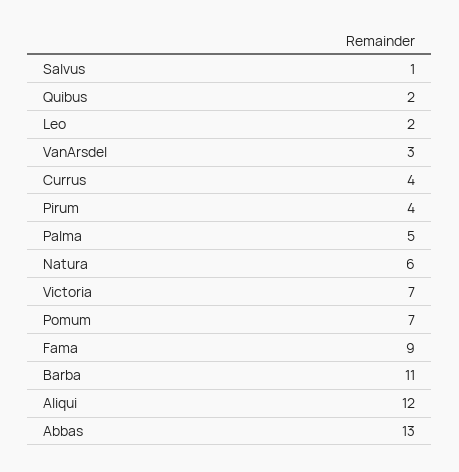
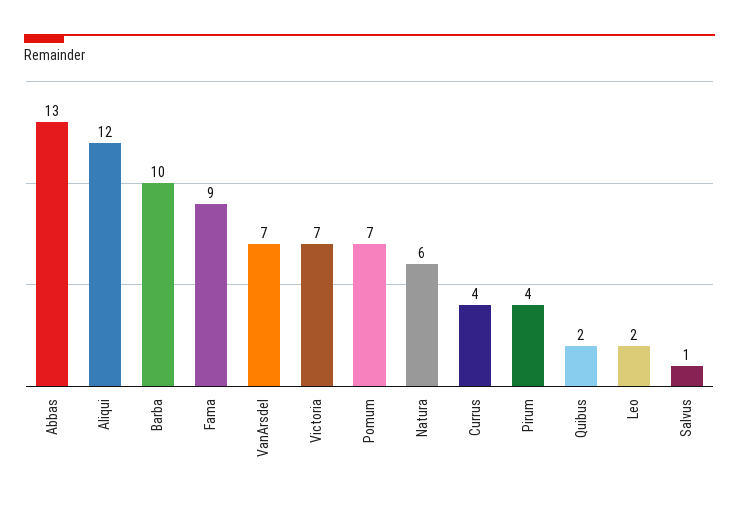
VanArsdel: 3 -> 7
Palma: 5 -> none
Barba: 11 -> 10

